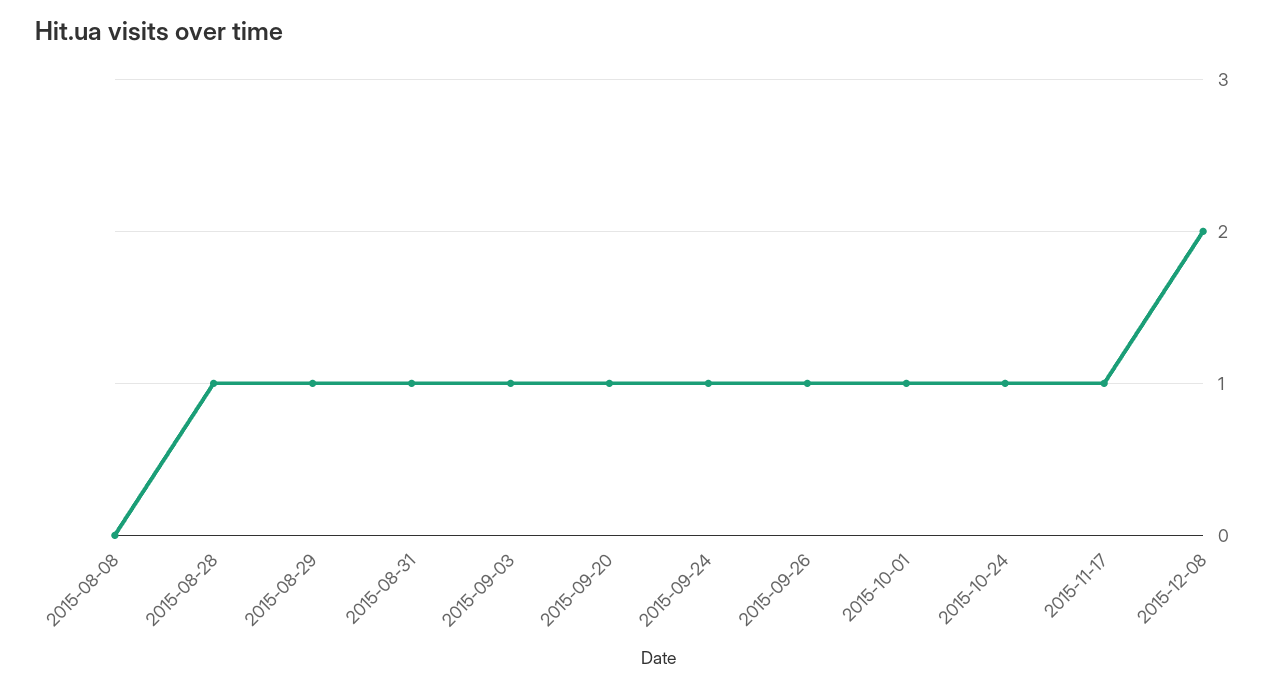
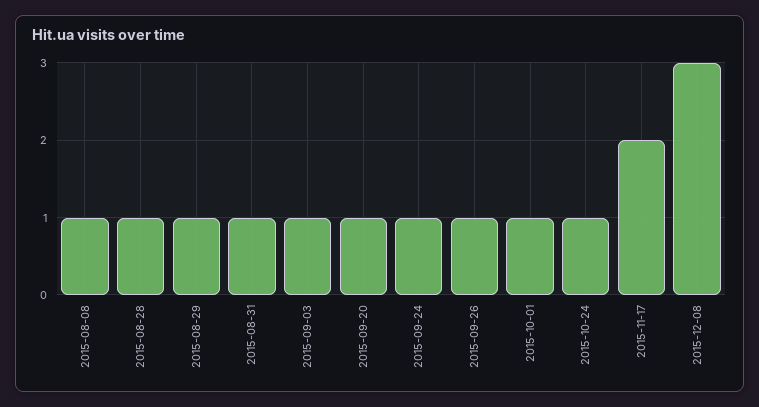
2015-08-08: 0 -> 1
2015-11-17: 1 -> 2
2015-12-08: 2 -> 3

